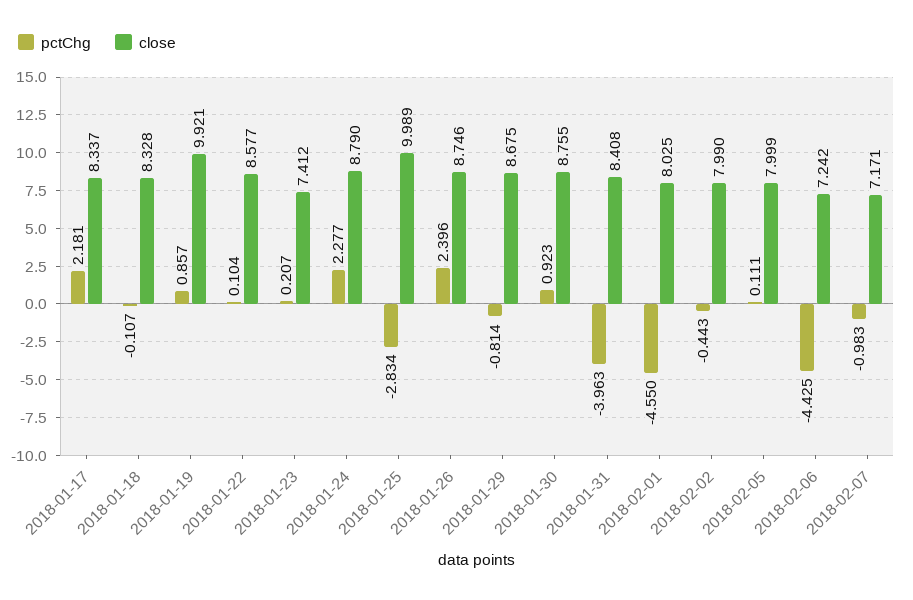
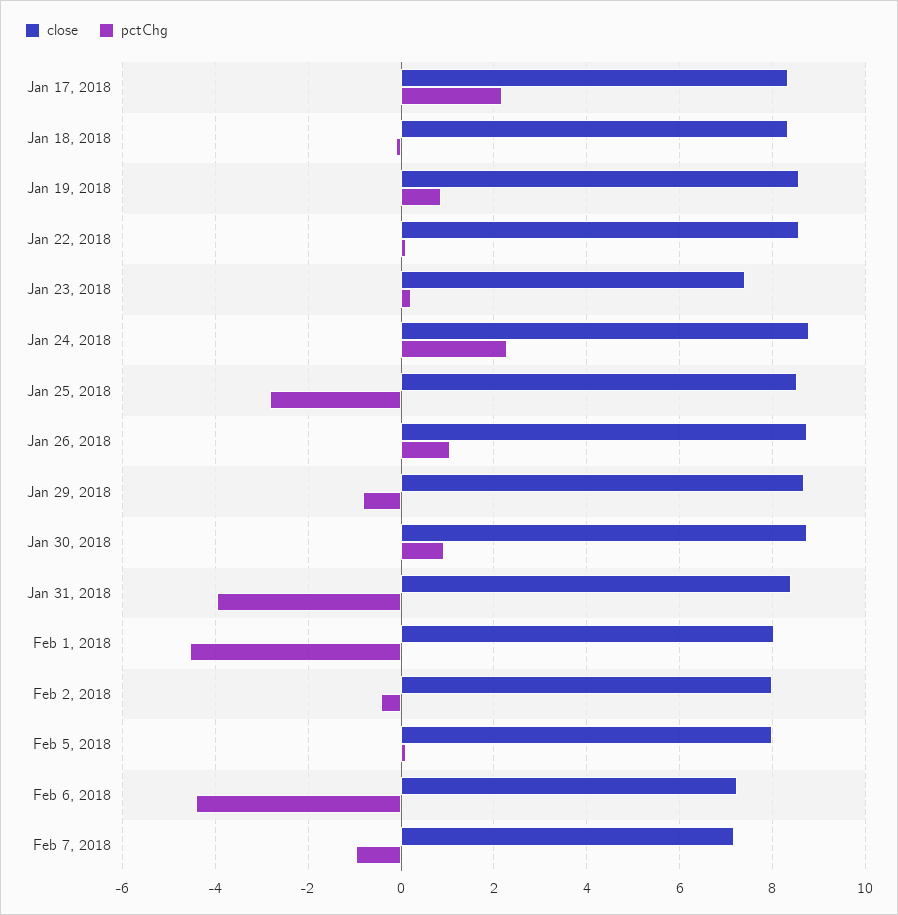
close, 2018-01-19: 9.921 -> 8.6
close, 2018-01-25: 9.989 -> 8.6
pctChg, 2018-01-26: 2.396 -> 1

